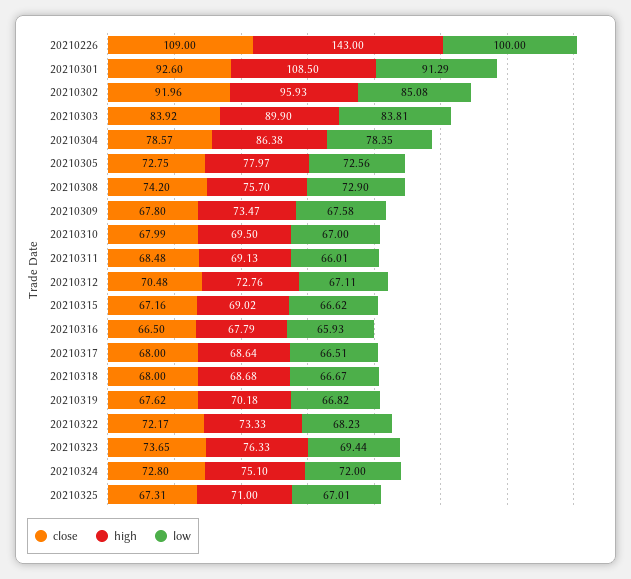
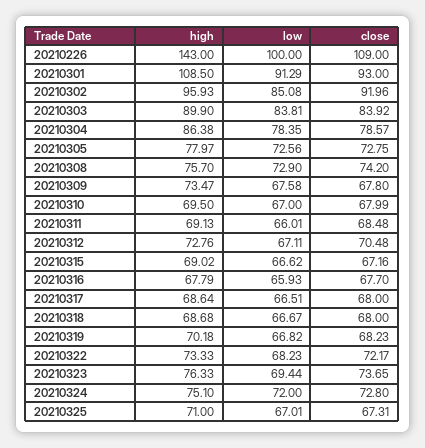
close, 20210301: 92.6 -> 93
close, 20210316: 66.5 -> 67.7
close, 20210319: 67.62 -> 68.23

